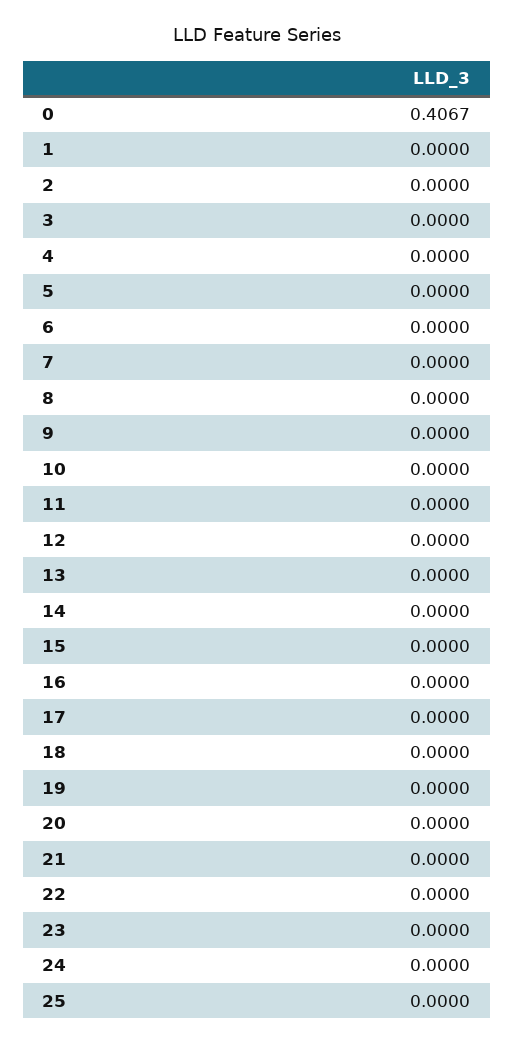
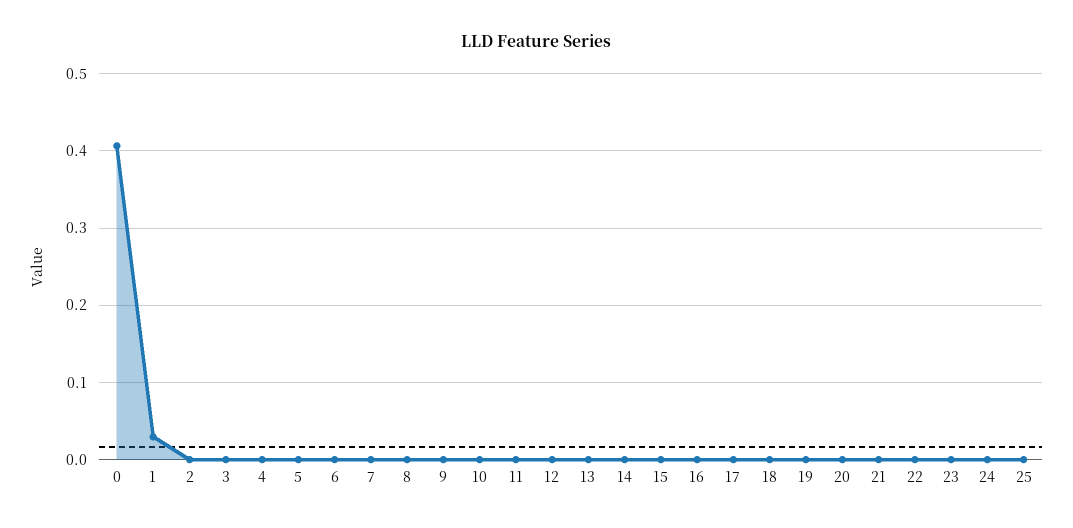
1: 0 -> 0.03

